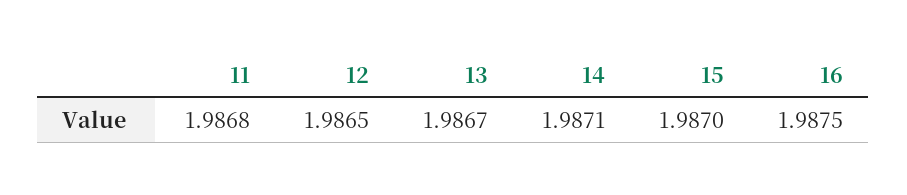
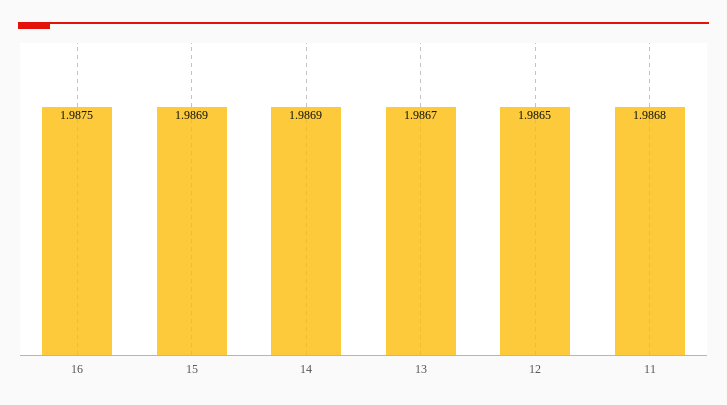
14: 1.9871 -> 1.9869
15: 1.987 -> 1.9869

